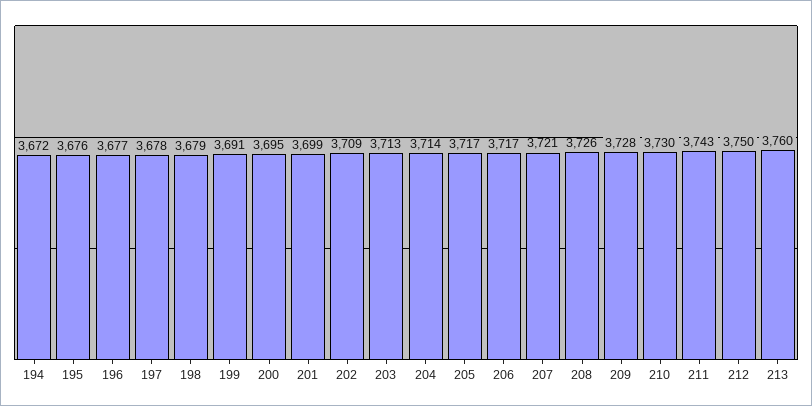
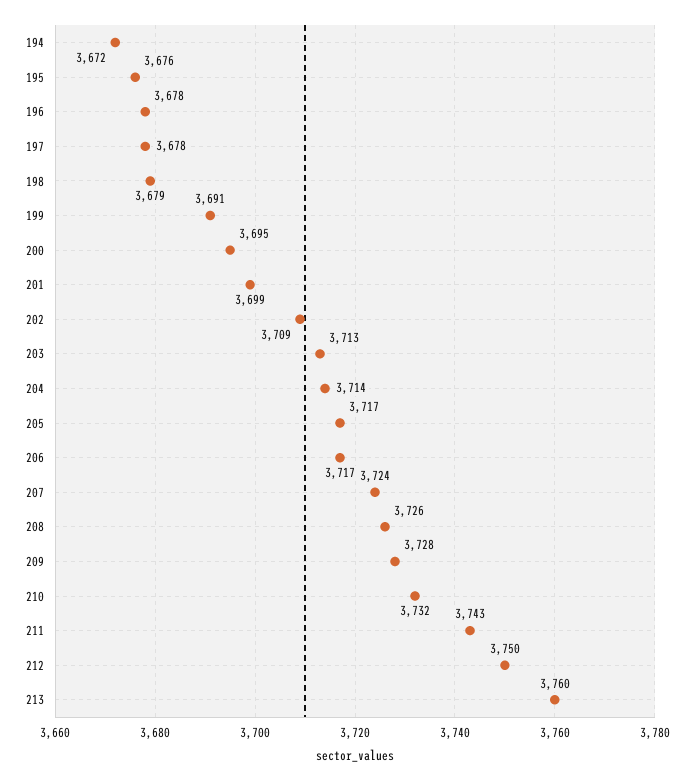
196: 3677 -> 3678
207: 3721 -> 3724
210: 3730 -> 3732

